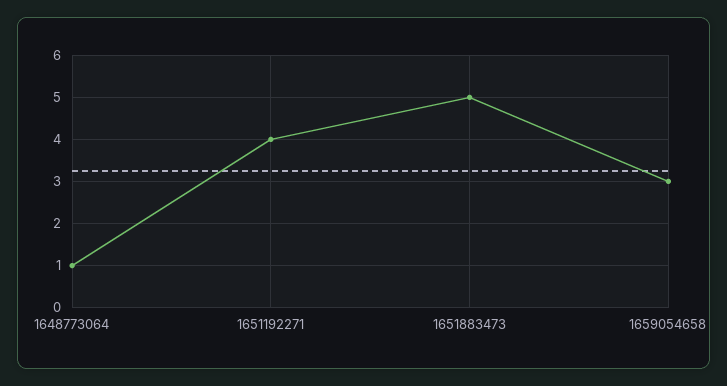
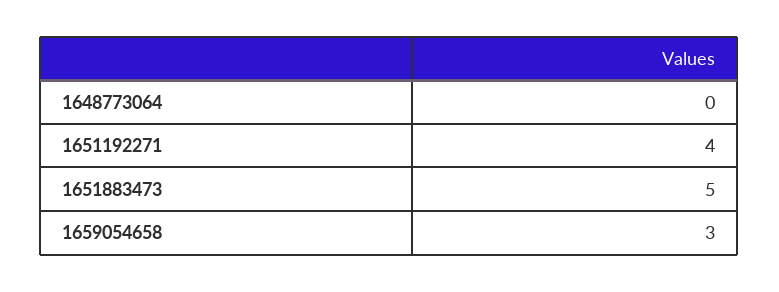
1648773064: 1 -> 0

